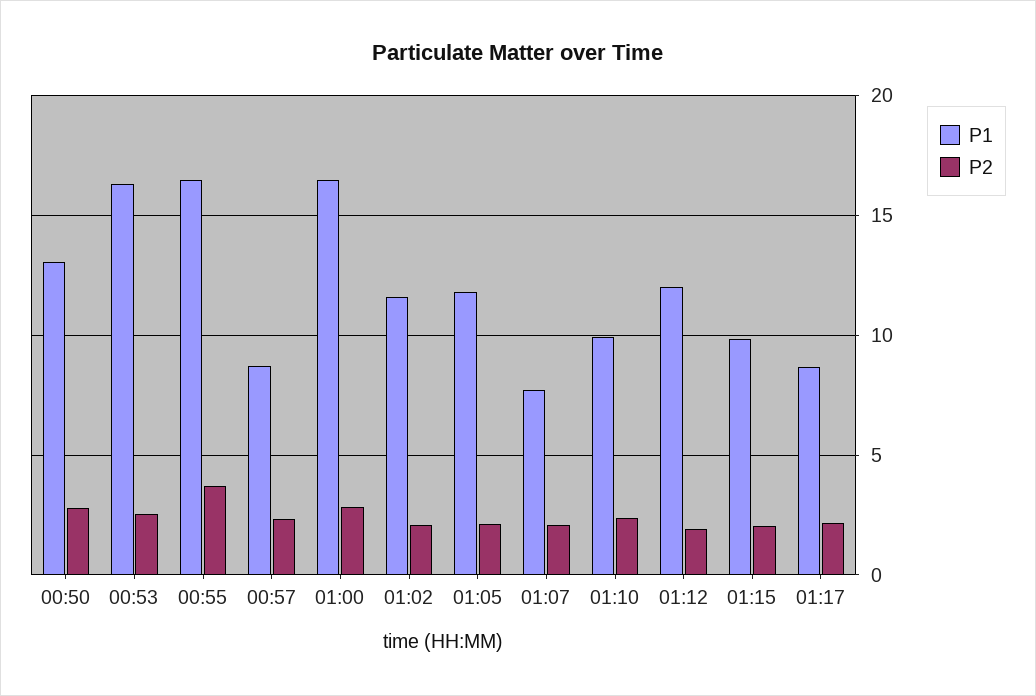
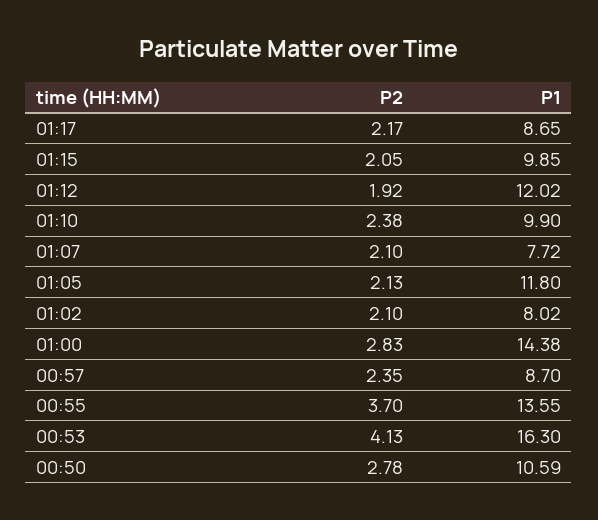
P1, 00:50: 13 -> 10.59
P2, 00:53: 2.5 -> 4.13
P1, 00:55: 16.5 -> 13.55
P1, 01:00: 16.5 -> 14.38
P1, 01:02: 11.5 -> 8.02

